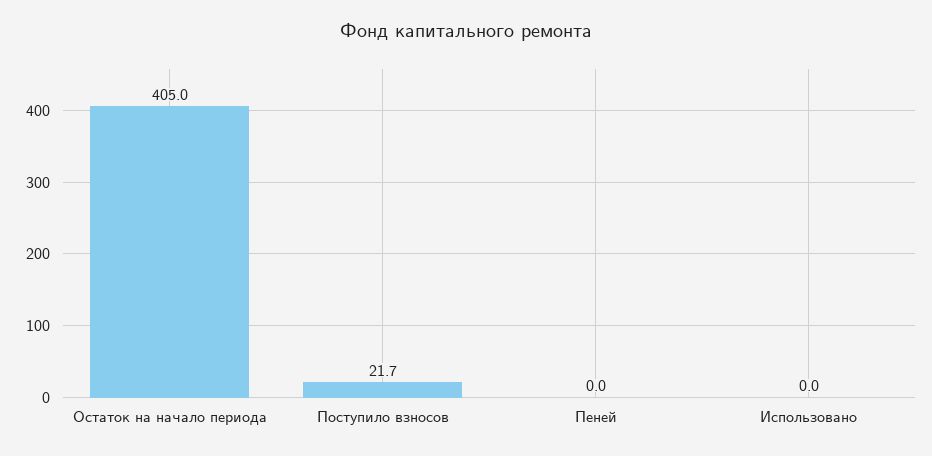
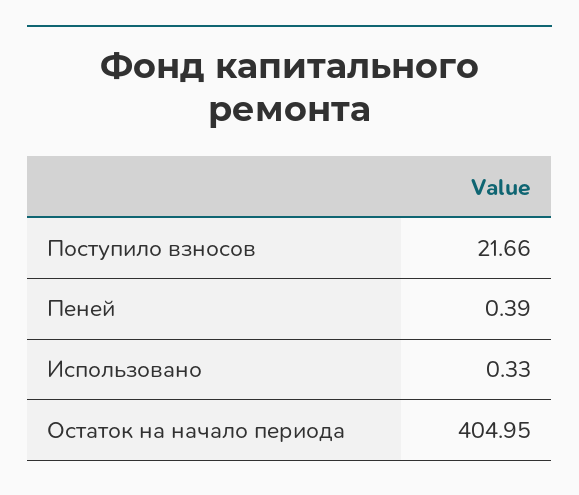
Пеней: 0 -> 0.39
Использовано: 0 -> 0.33

